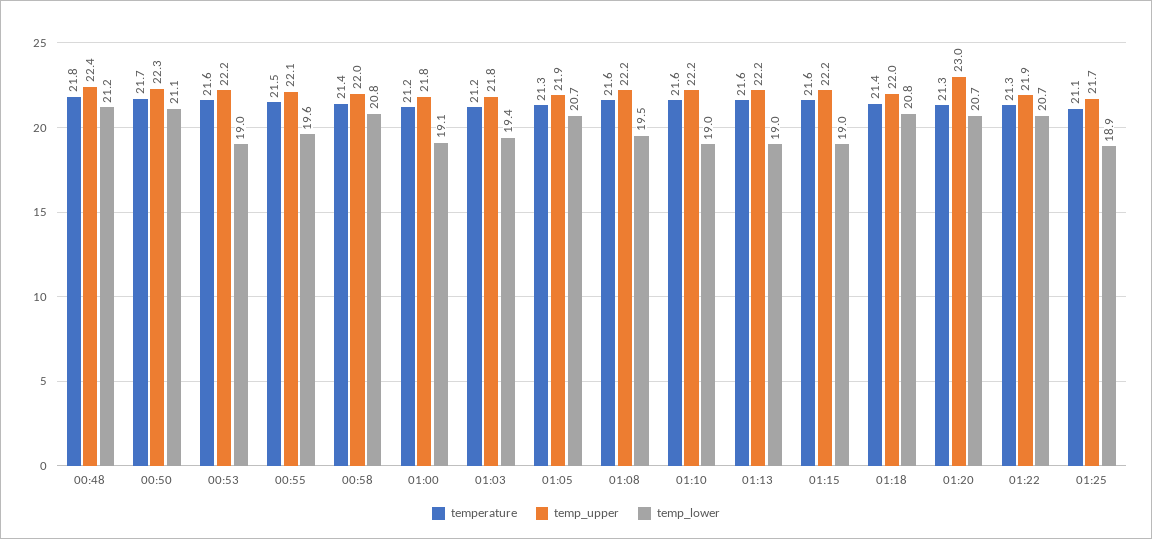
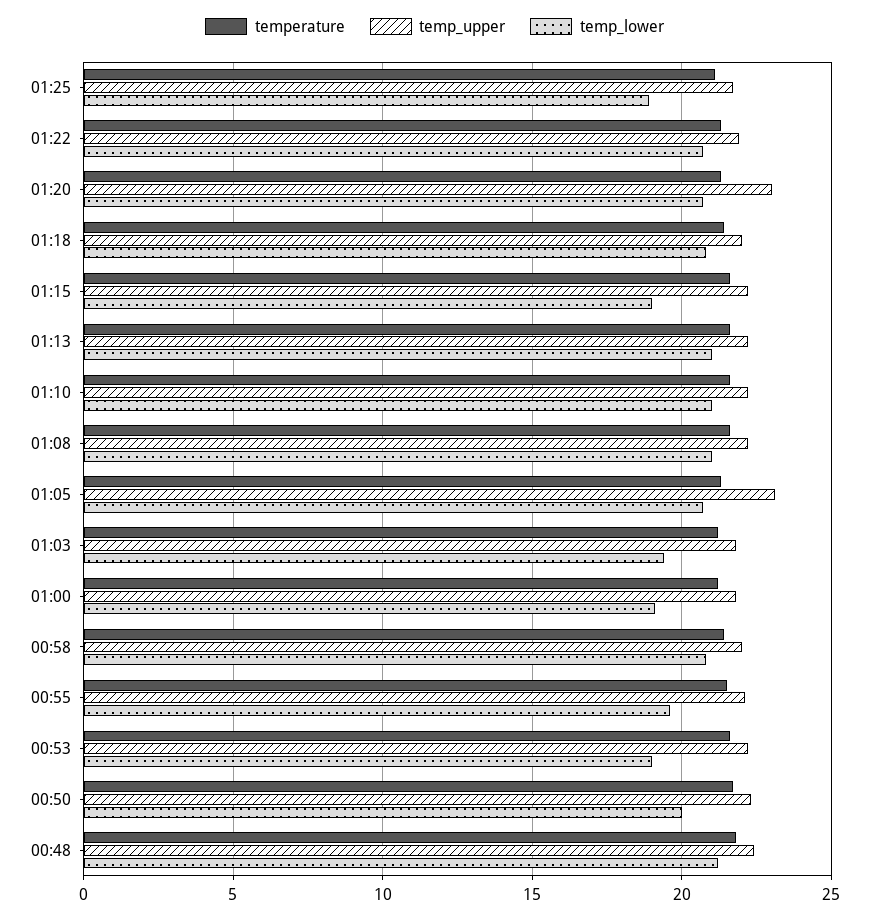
temp_lower, 00:50: 21.1 -> 20
temp_upper, 01:05: 21.9 -> 23
temp_lower, 01:08: 19.5 -> 21
temp_lower, 01:10: 19 -> 21
temp_lower, 01:13: 19 -> 21

